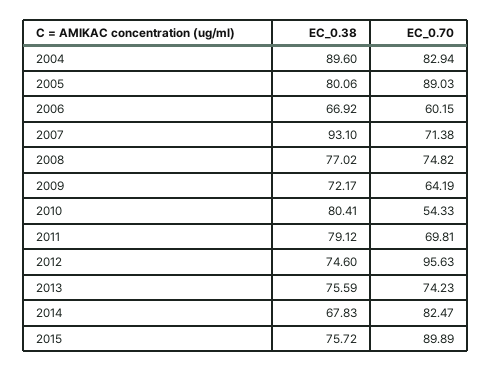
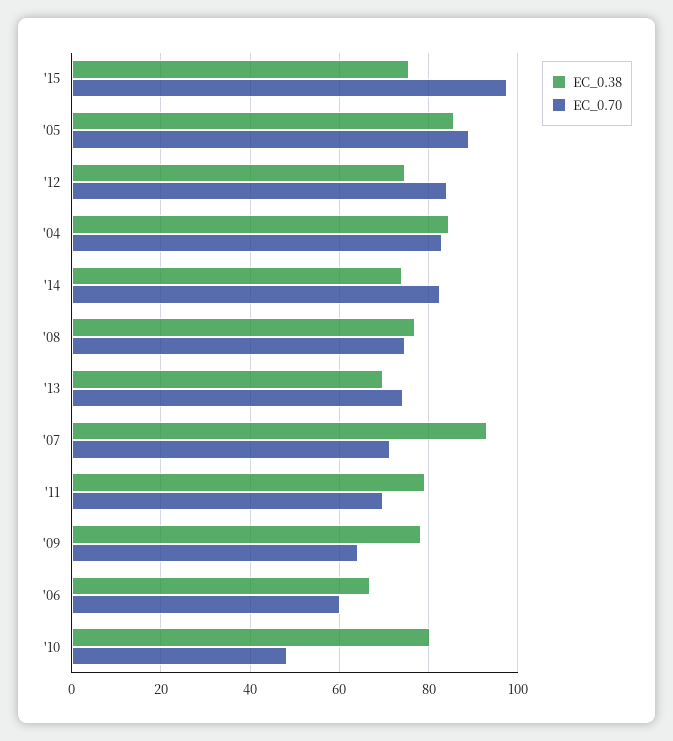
EC_0.38, 2004: 89.6 -> 84
EC_0.38, 2005: 80.06 -> 86
EC_0.38, 2009: 72.17 -> 78
EC_0.70, 2010: 54.33 -> 48
EC_0.70, 2012: 95.63 -> 84
EC_0.38, 2013: 75.59 -> 70
EC_0.38, 2014: 67.83 -> 74
EC_0.70, 2015: 89.89 -> 98

